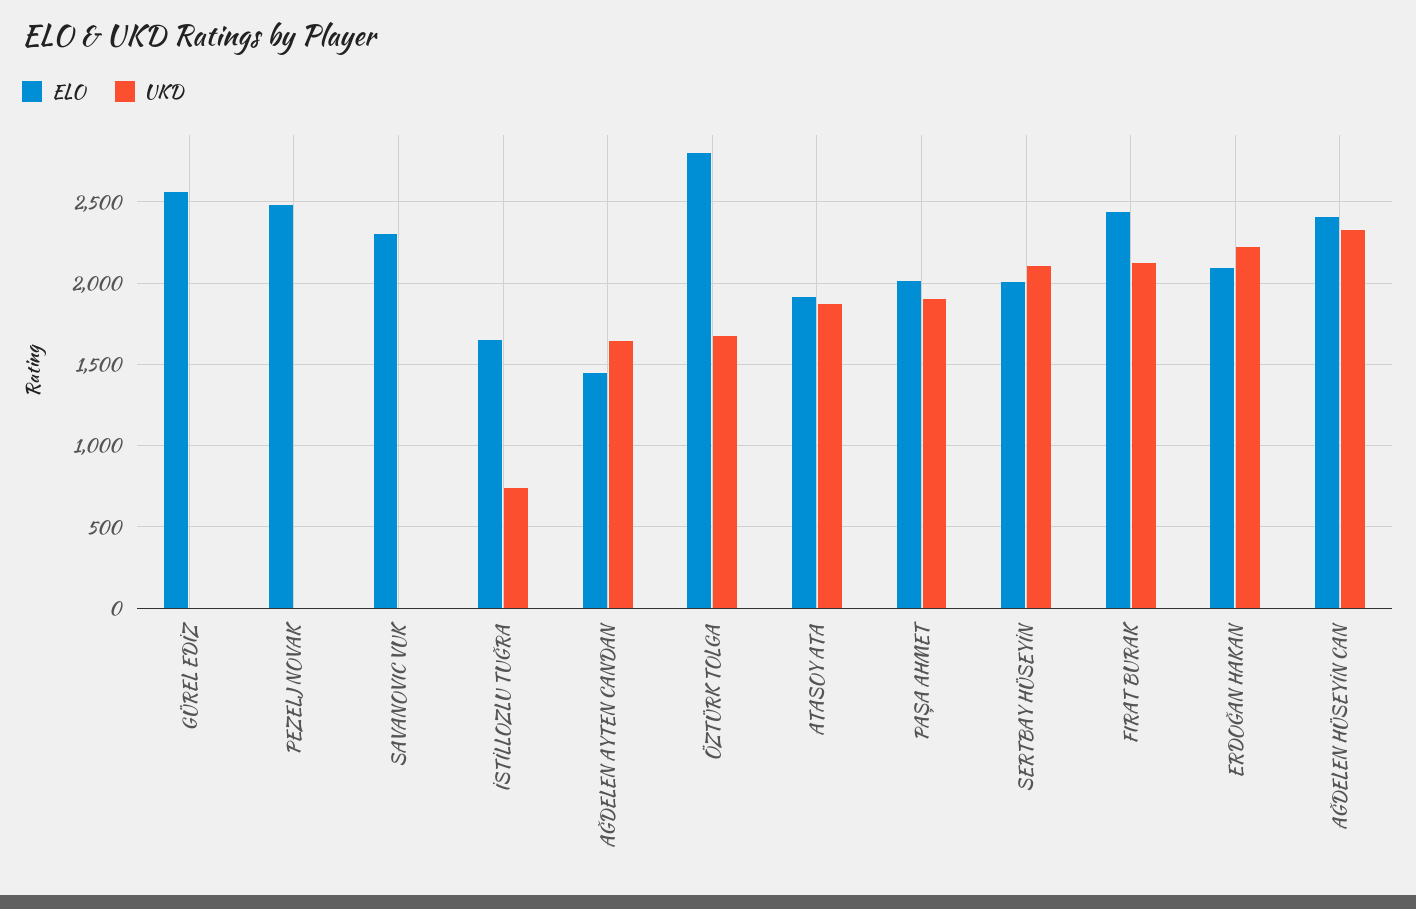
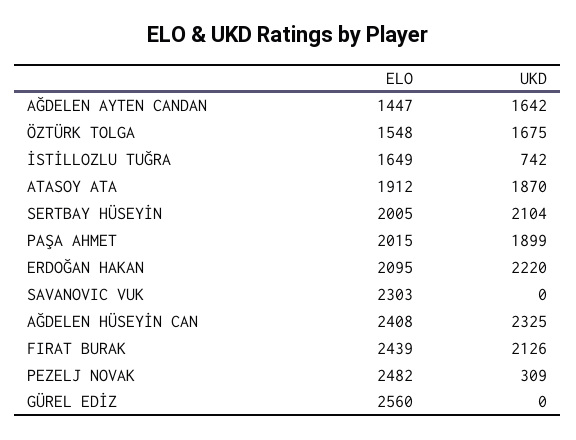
UKD, PEZELJ NOVAK: 0 -> 309
ELO, ÖZTÜRK TOLGA: 2800 -> 1548

